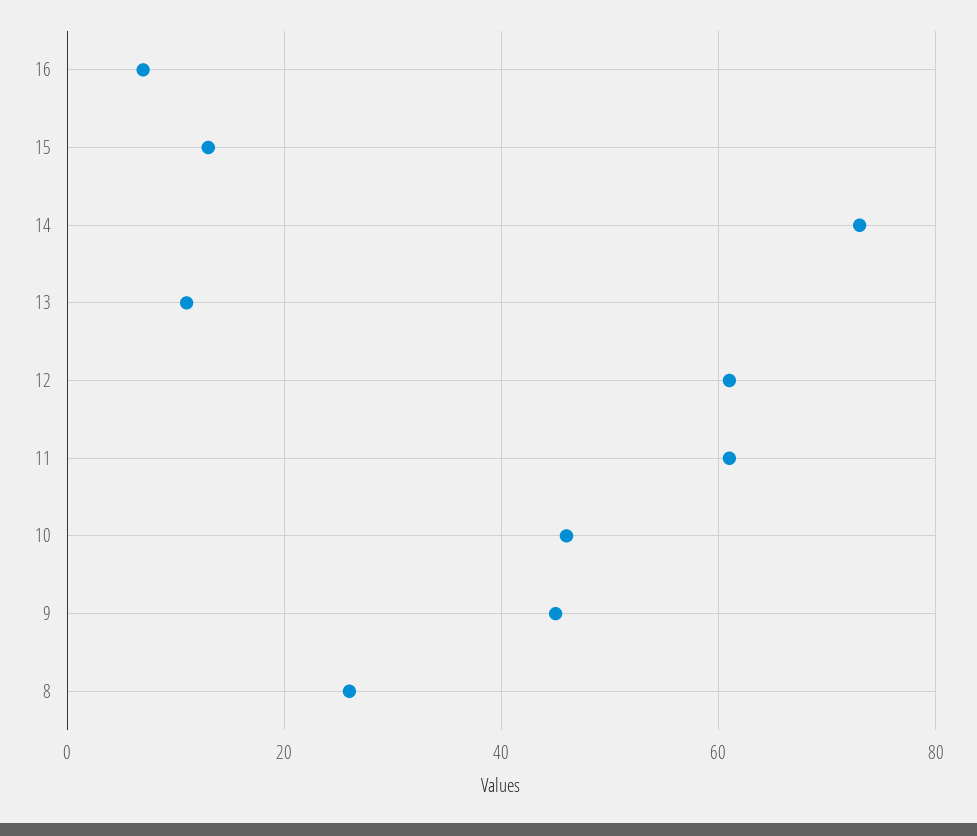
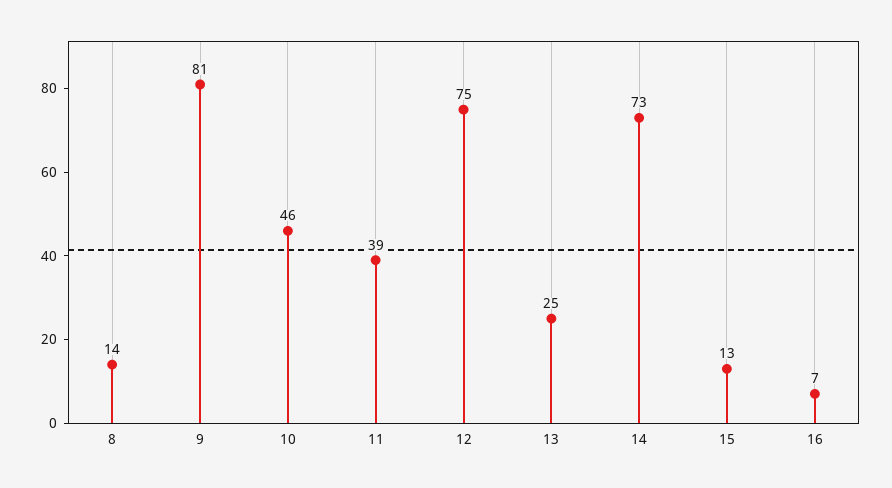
13: 10 -> 25
12: 60 -> 75
11: 60 -> 39
9: 45 -> 81
8: 25 -> 14

